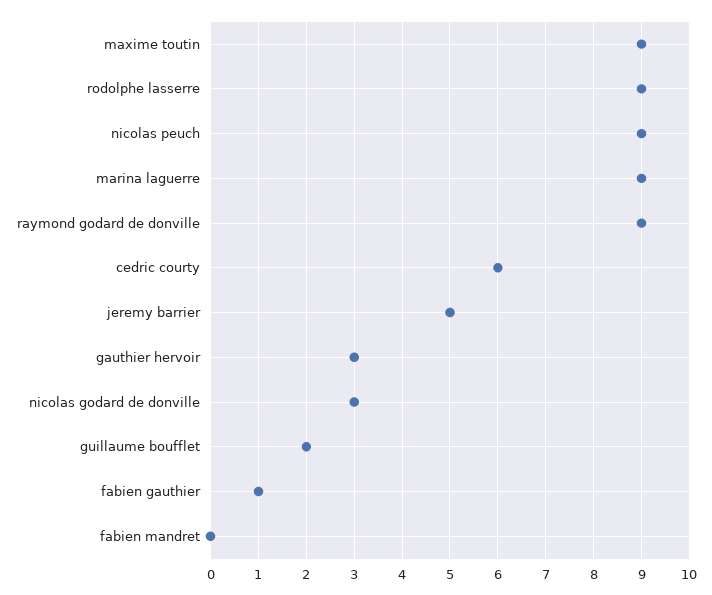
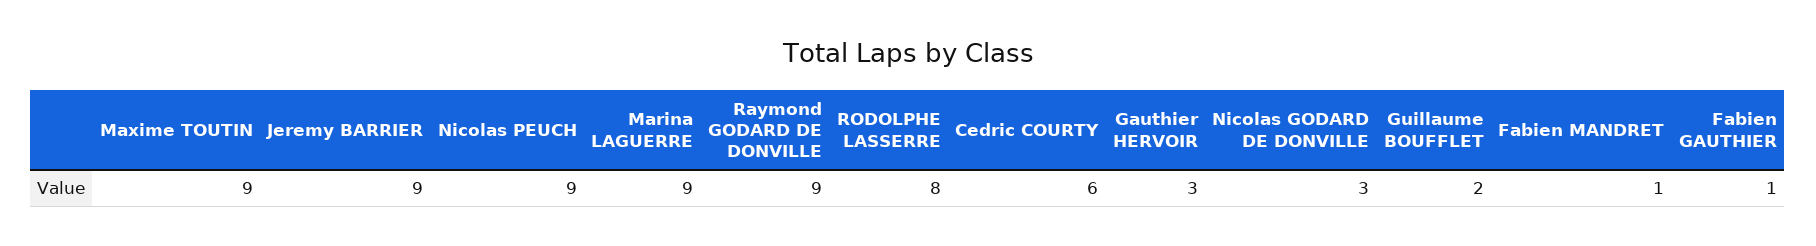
rodolphe lasserre: 9 -> 8
jeremy barrier: 5 -> 9
fabien mandret: 0 -> 1

